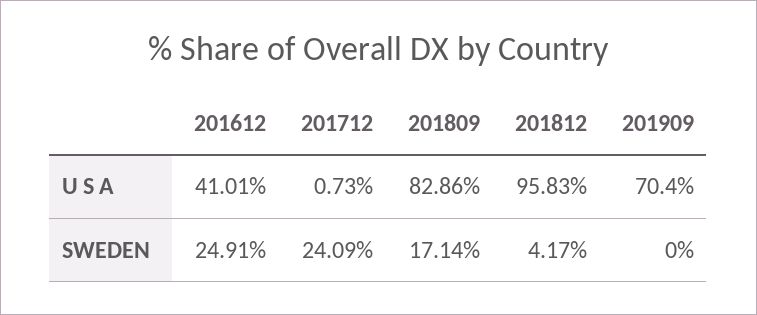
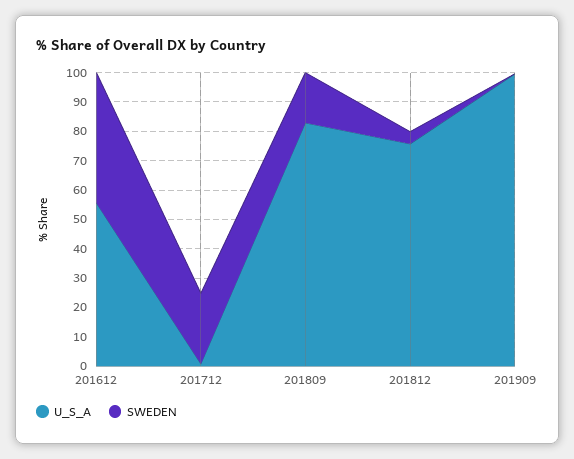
U S A, 201612: 41.01 -> 55
U S A, 201812: 95.83 -> 75
U S A, 201909: 70.4 -> 100
SWEDEN, 201612: 24.91 -> 45

